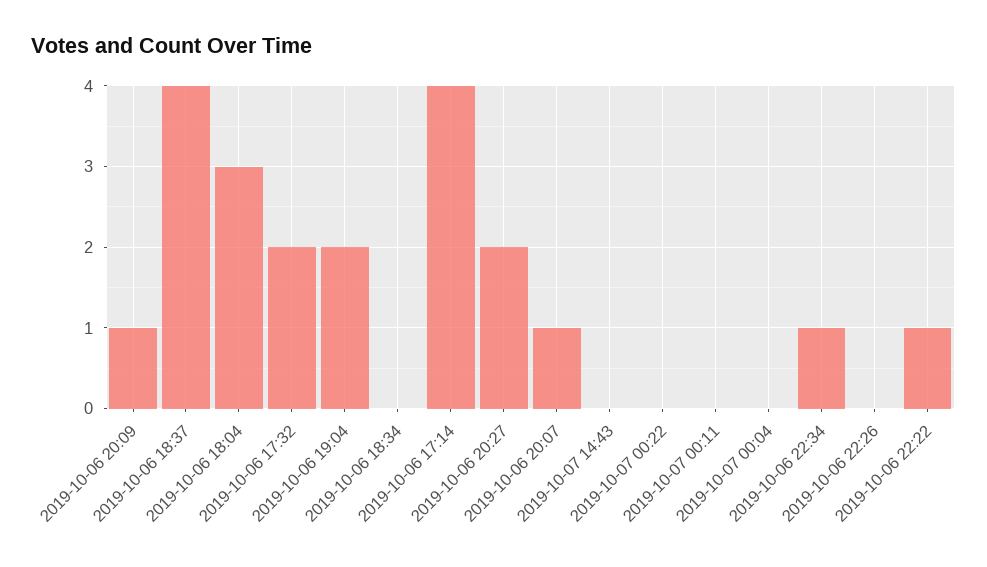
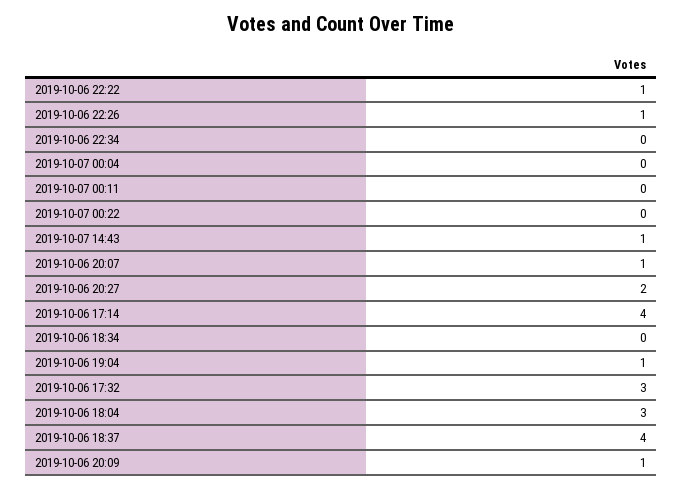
2019-10-06 17:32: 2 -> 3
2019-10-06 19:04: 2 -> 1
2019-10-07 14:43: 0 -> 1
2019-10-06 22:34: 1 -> 0
2019-10-06 22:26: 0 -> 1

